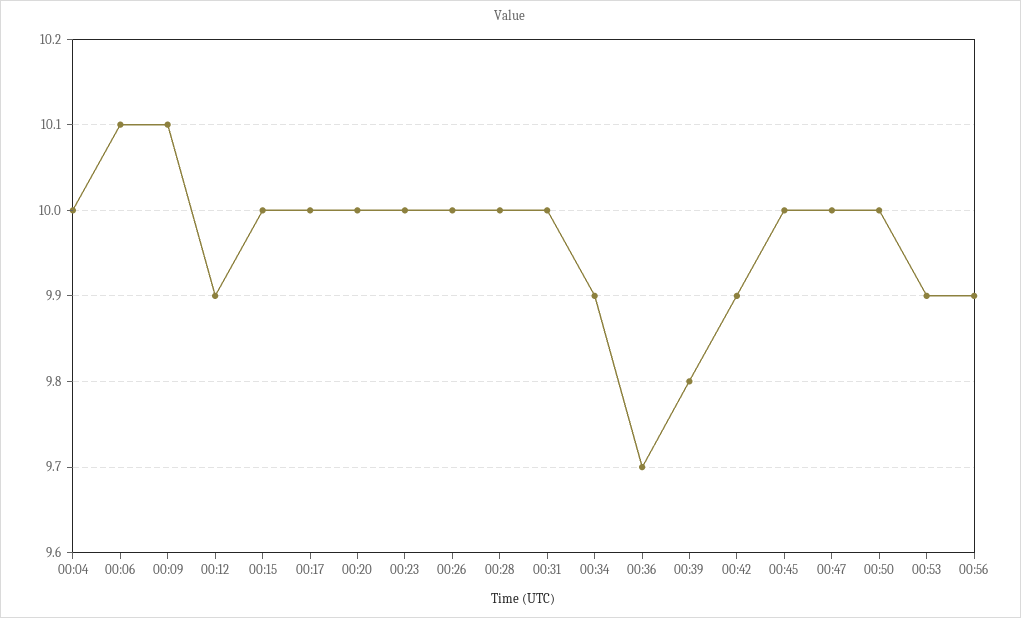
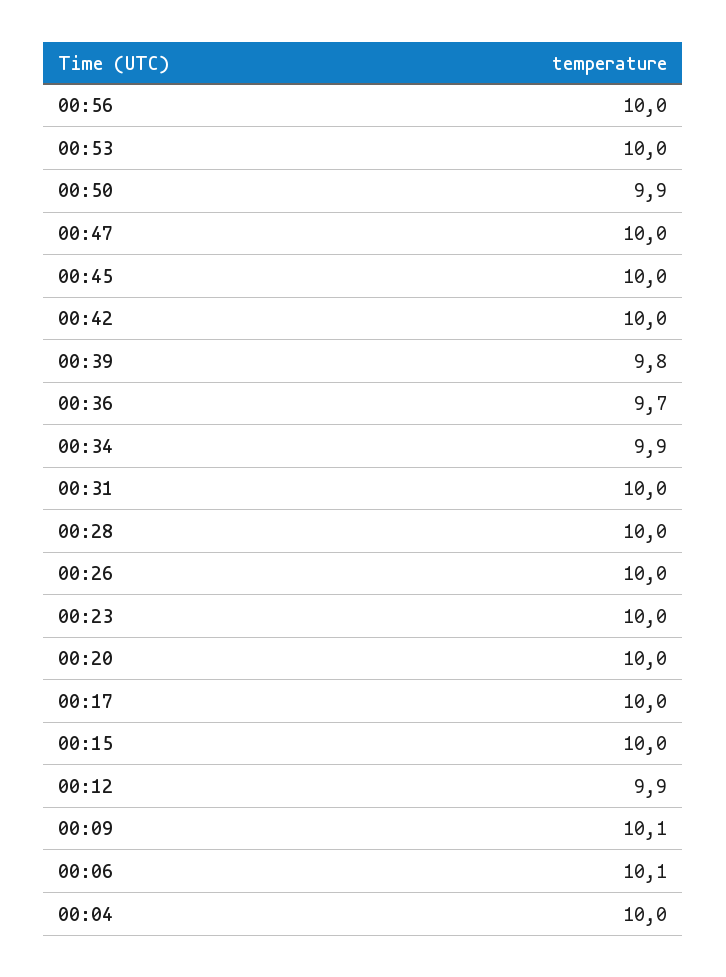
00:42: 9.9 -> 10
00:50: 10 -> 9.9
00:53: 9.9 -> 10
00:56: 9.9 -> 10

